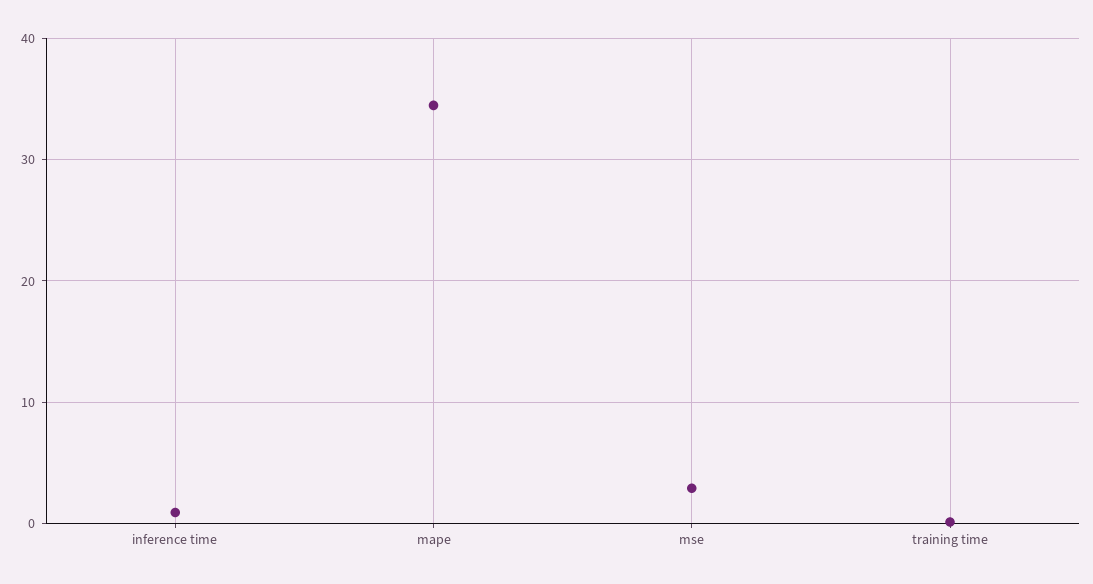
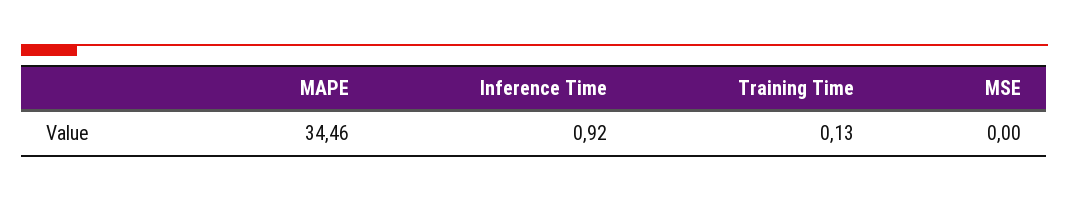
mse: 3 -> 0

